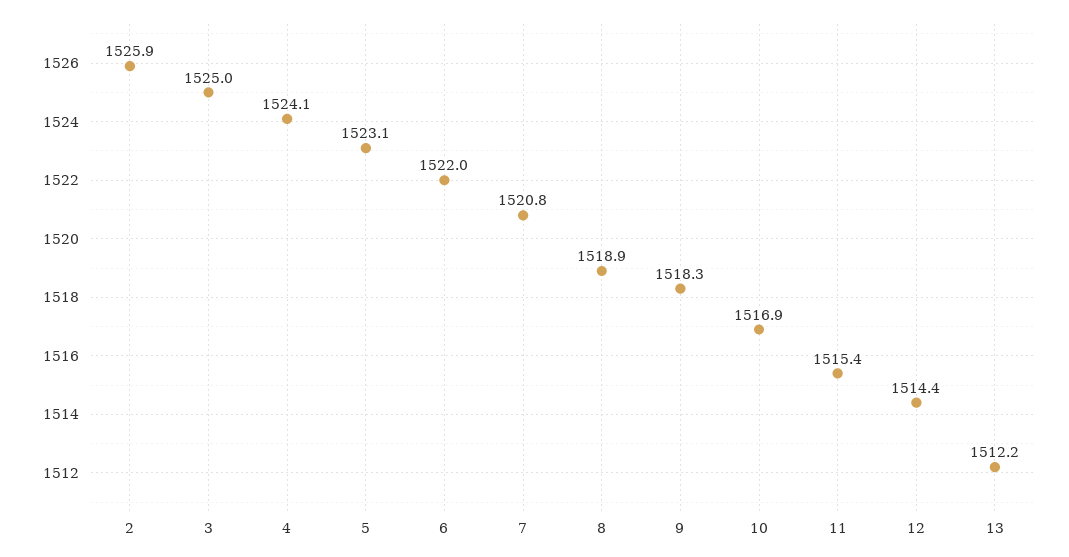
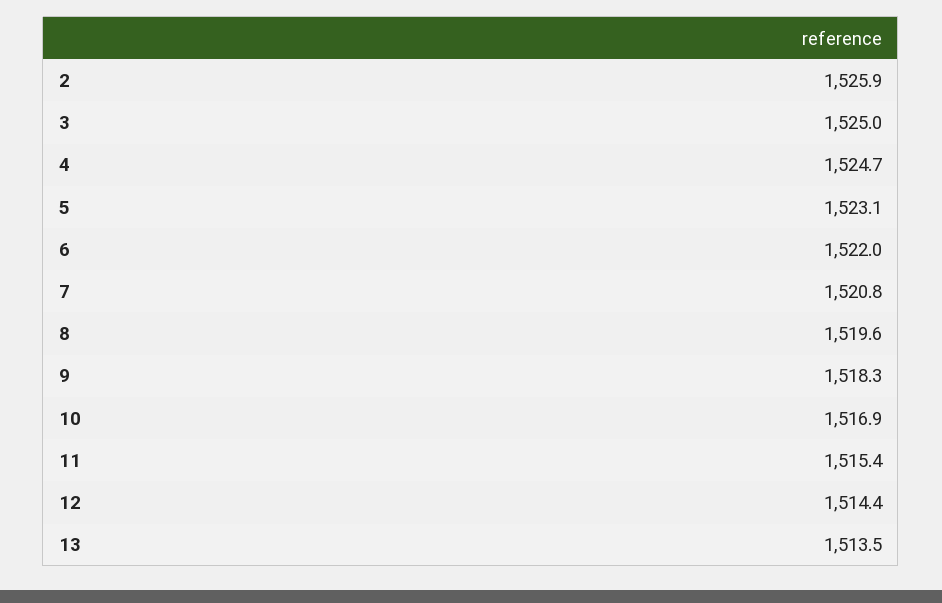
4: 1524.1 -> 1524.7
8: 1518.9 -> 1519.6
13: 1512.2 -> 1513.5

